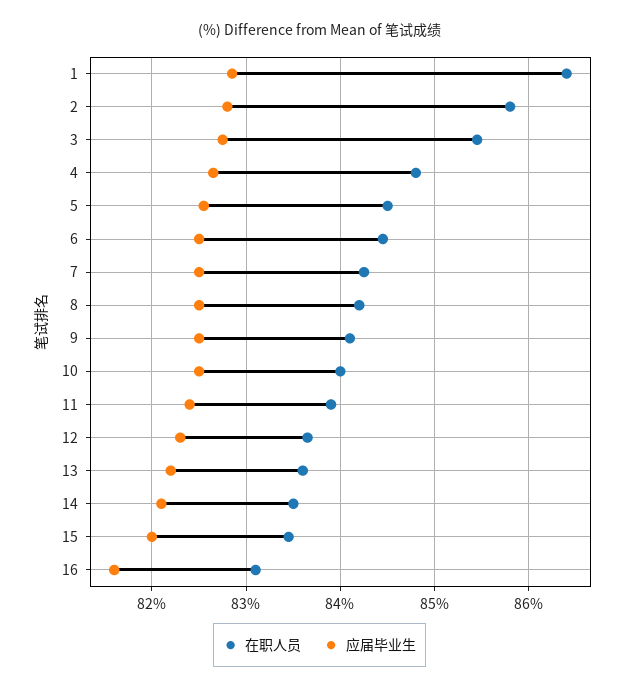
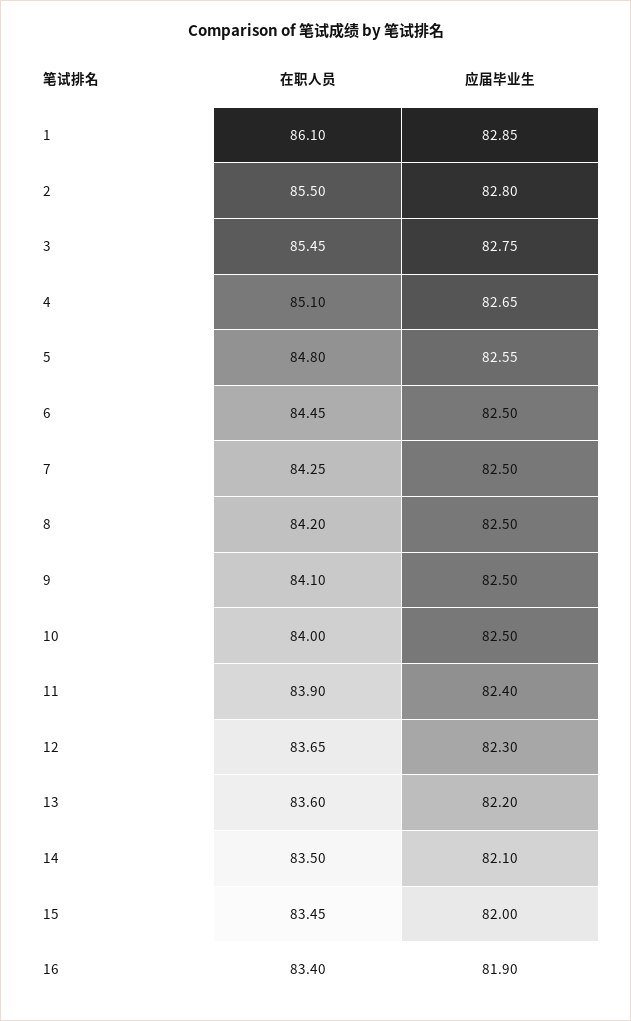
在职人员, 1: 86.4 -> 86.1
在职人员, 2: 85.8 -> 85.5
在职人员, 4: 84.8 -> 85.1
在职人员, 5: 84.5 -> 84.8
在职人员, 16: 83.1 -> 83.4
应届毕业生, 16: 81.6 -> 81.9

